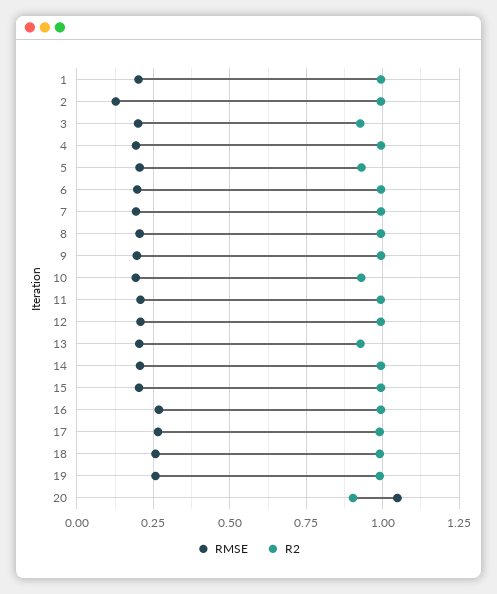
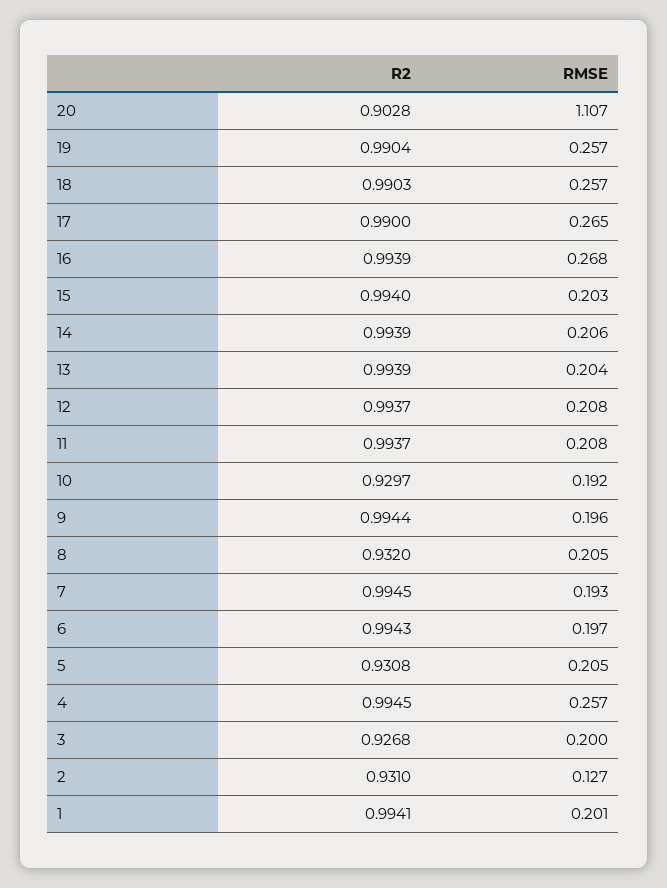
R2, 2: 1 -> 0.931
RMSE, 4: 0.2 -> 0.257
R2, 8: 1 -> 0.932
R2, 13: 0.925 -> 0.9939
RMSE, 20: 1.05 -> 1.107

